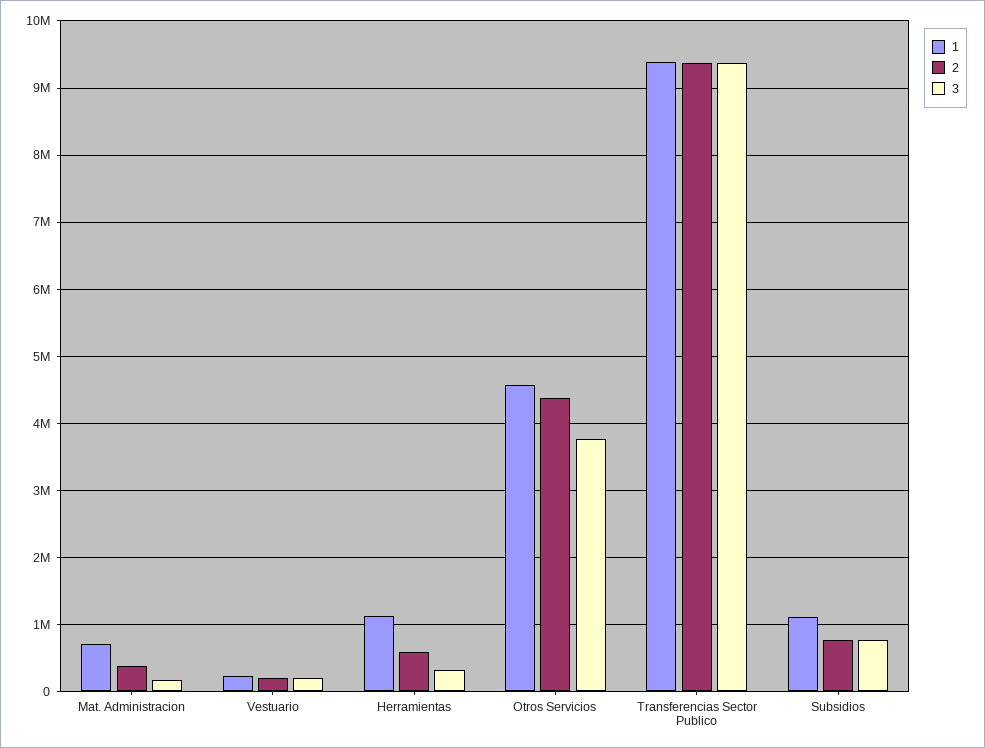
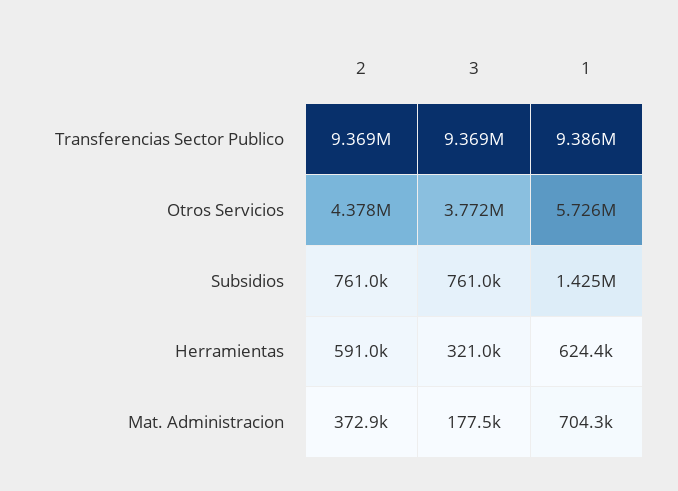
1, Vestuario: 200000 -> none
2, Vestuario: 200000 -> none
3, Vestuario: 200000 -> none
1, Herramientas: 1100000 -> 624400
1, Otros Servicios: 4600000 -> 5726000
1, Subsidios: 1100000 -> 1425000

